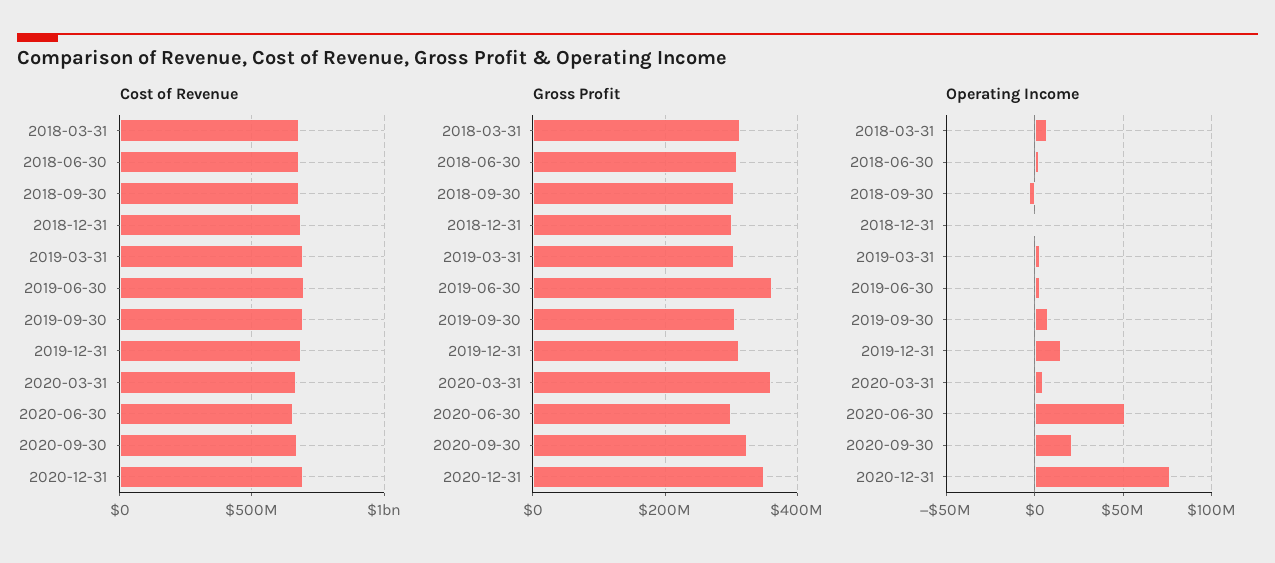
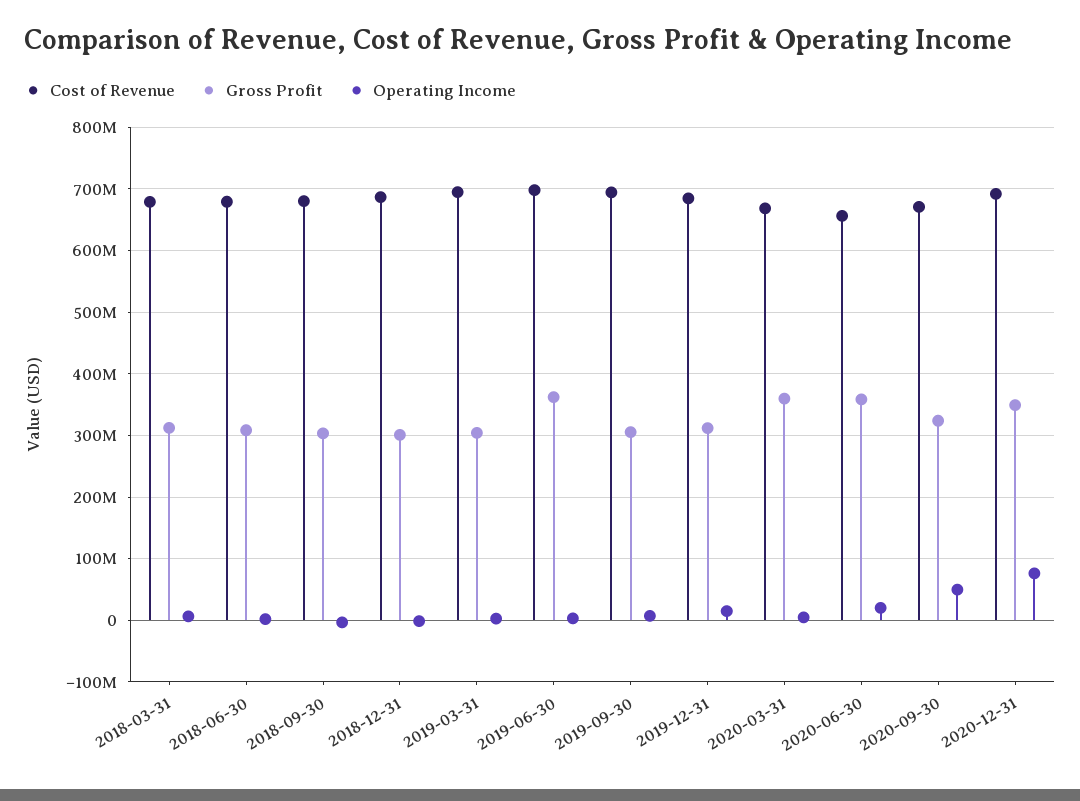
Gross Profit, 2020-06-30: 300000000 -> 360000000
Operating Income, 2020-06-30: 50000000 -> 20000000
Operating Income, 2020-09-30: 20000000 -> 50000000

